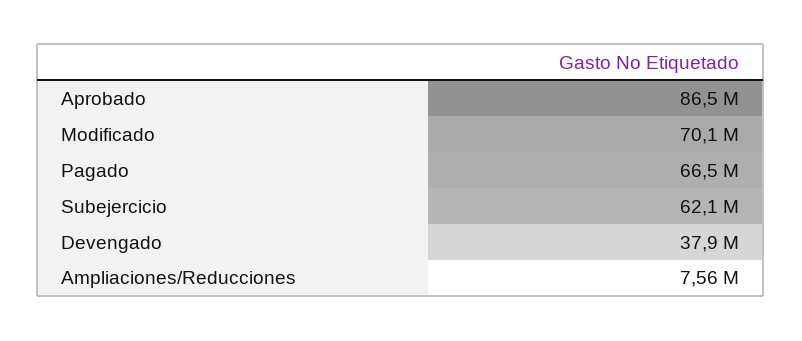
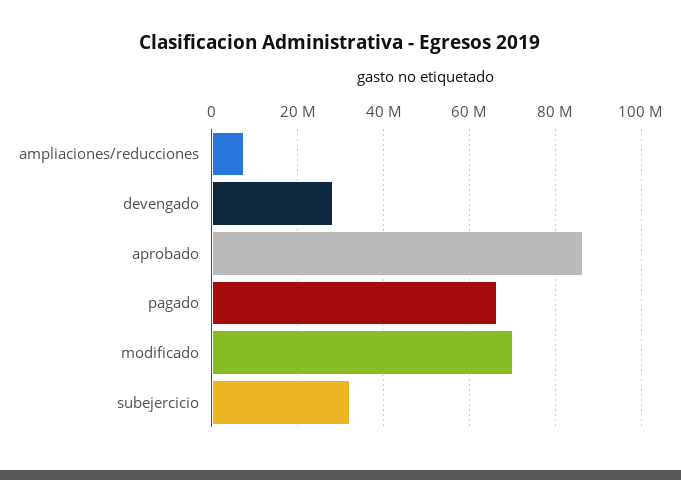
Subejercicio: 62100000 -> 32000000
Devengado: 37900000 -> 28000000

